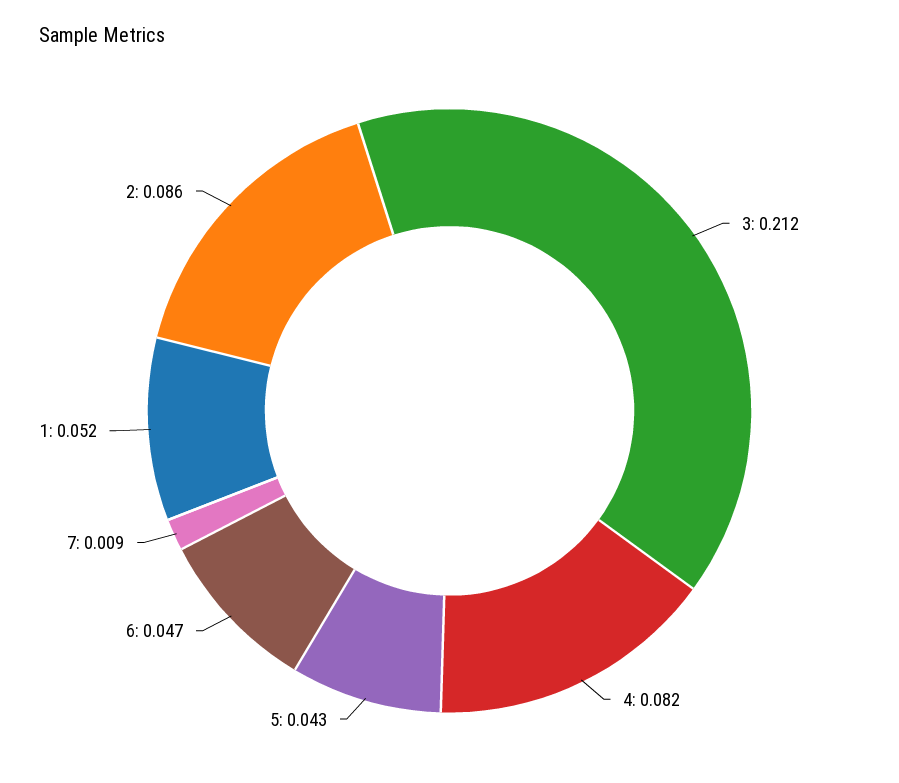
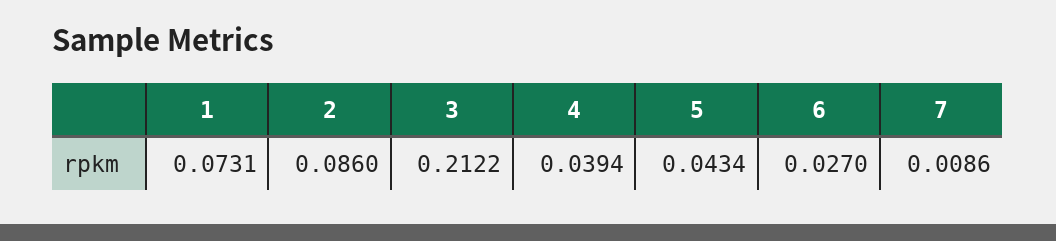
4: 0.082 -> 0.0394
6: 0.047 -> 0.027
1: 0.052 -> 0.0731

